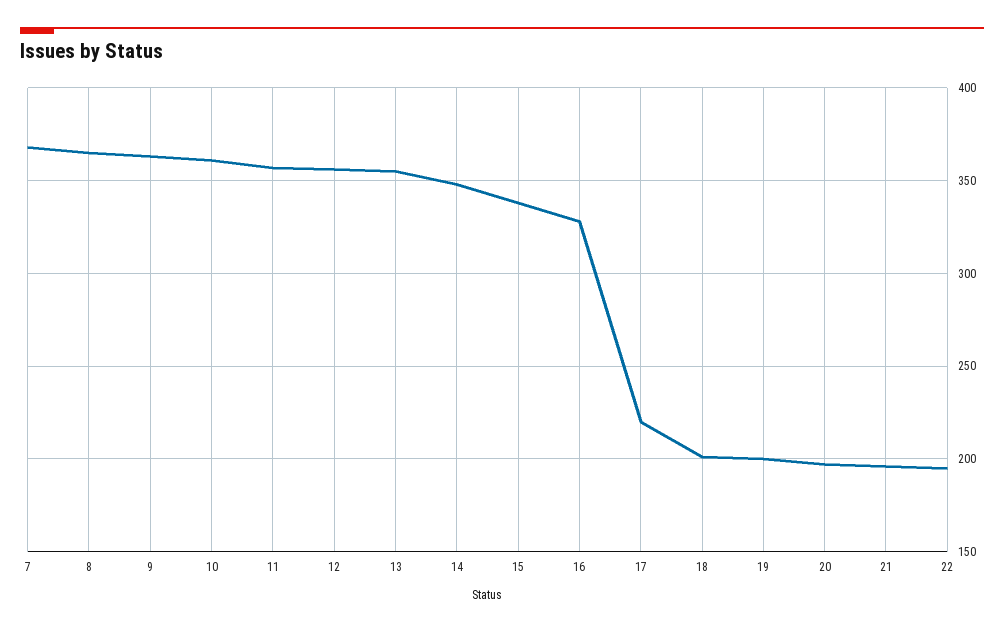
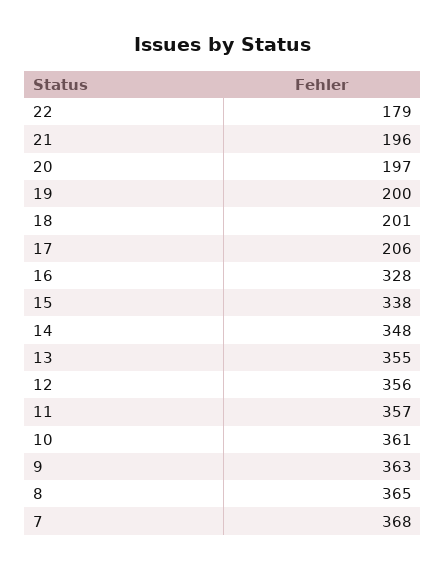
17: 220 -> 206
22: 195 -> 179

